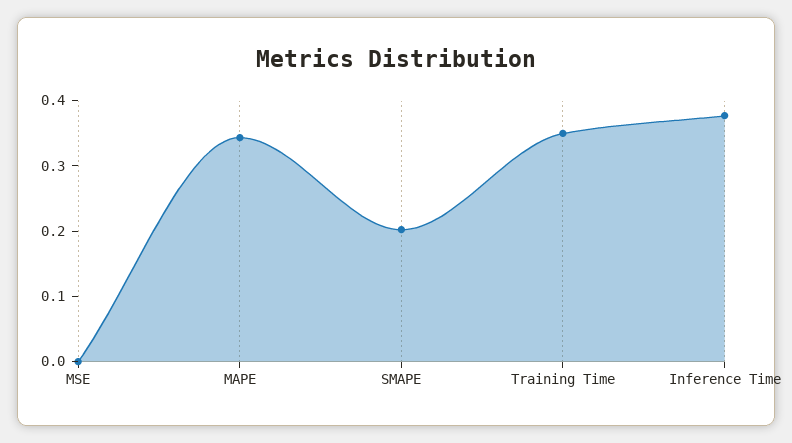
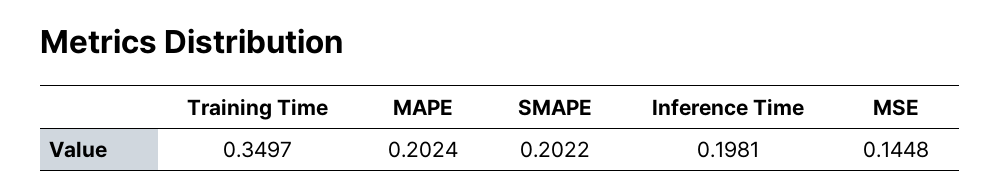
MSE: 0 -> 0.1448
MAPE: 0.34 -> 0.2024
Inference Time: 0.38 -> 0.1981

